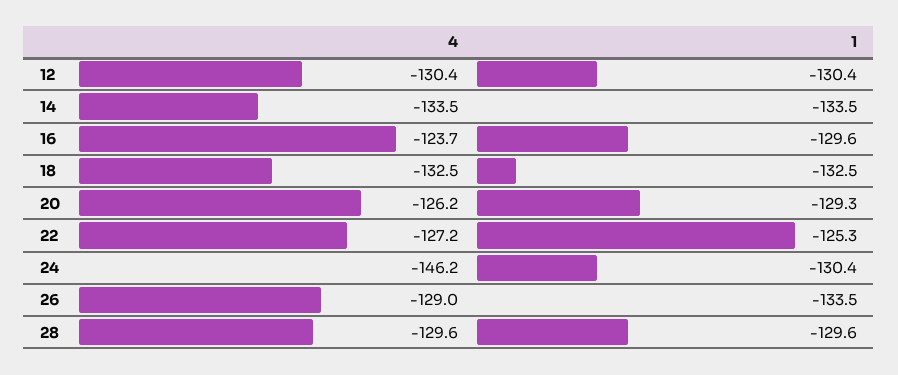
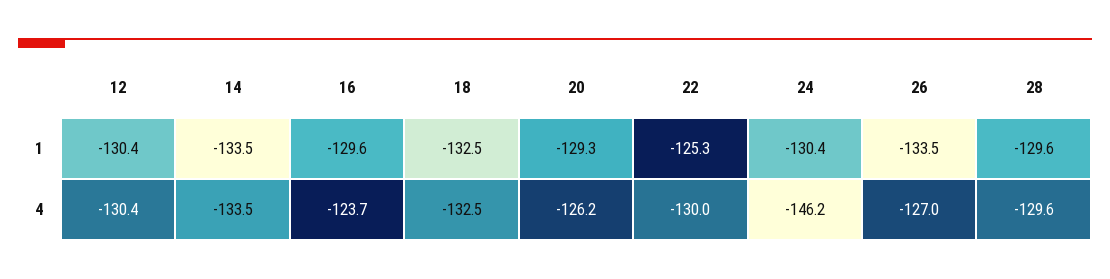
4, 22: -127.2 -> -130
4, 26: -129 -> -127

